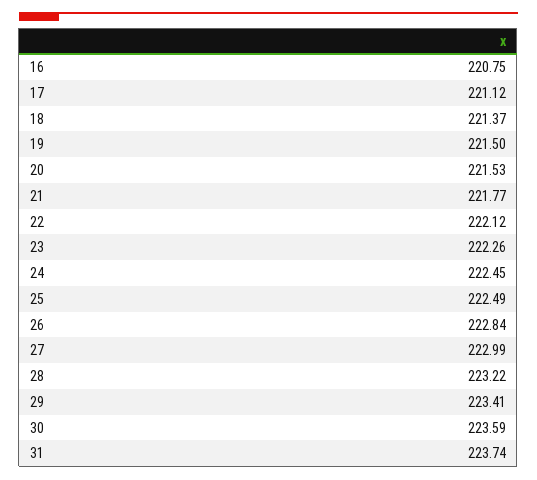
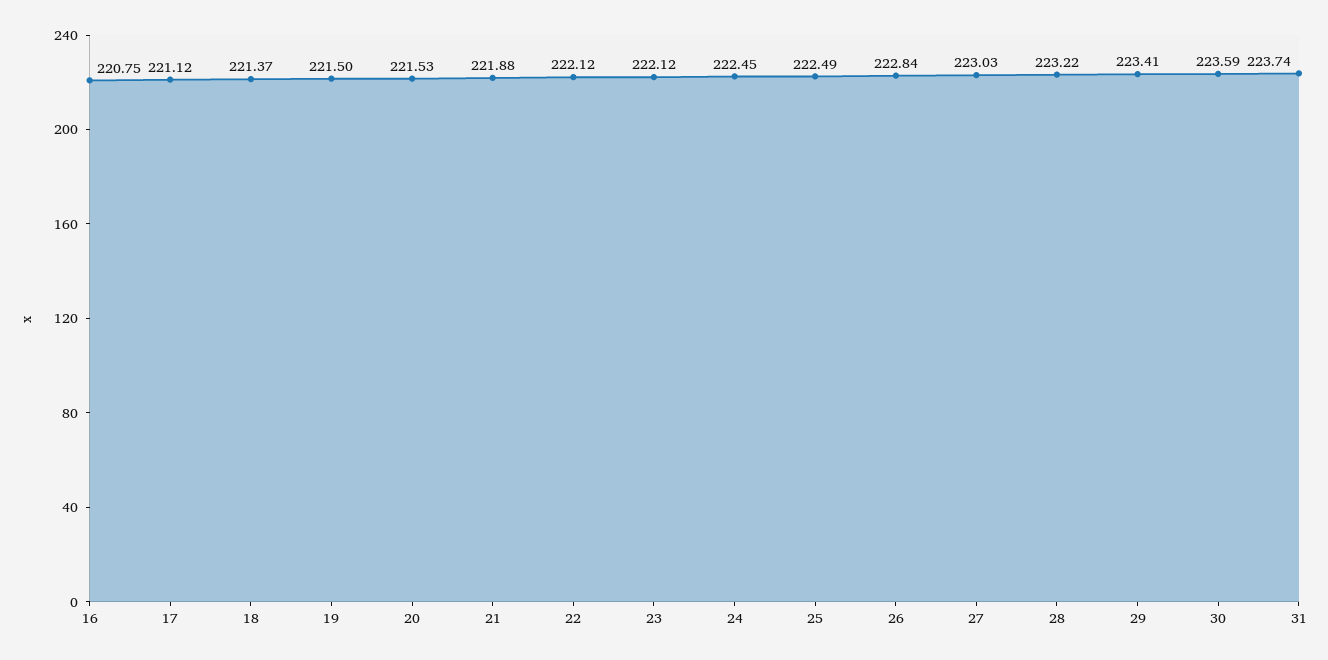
21: 221.77 -> 221.88
23: 222.26 -> 222.12
27: 222.99 -> 223.03

